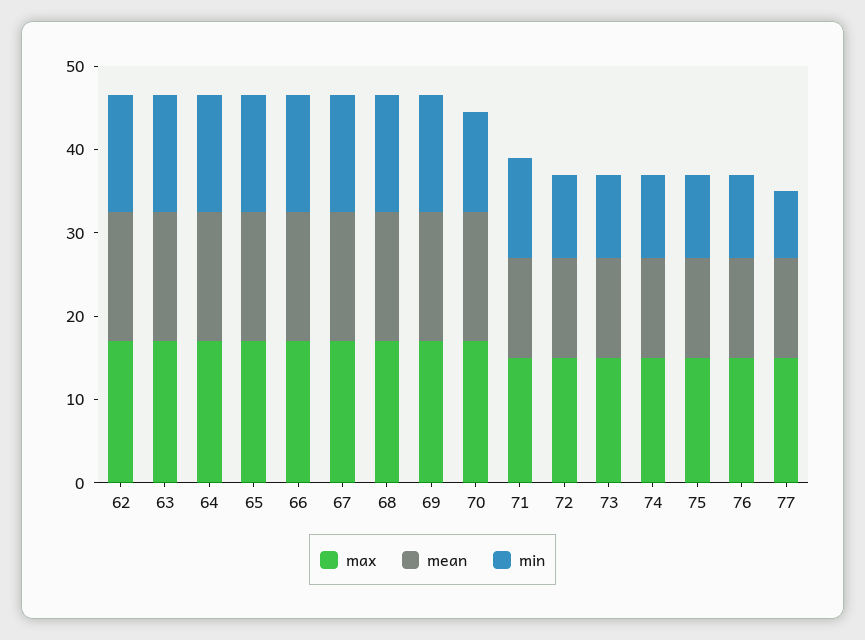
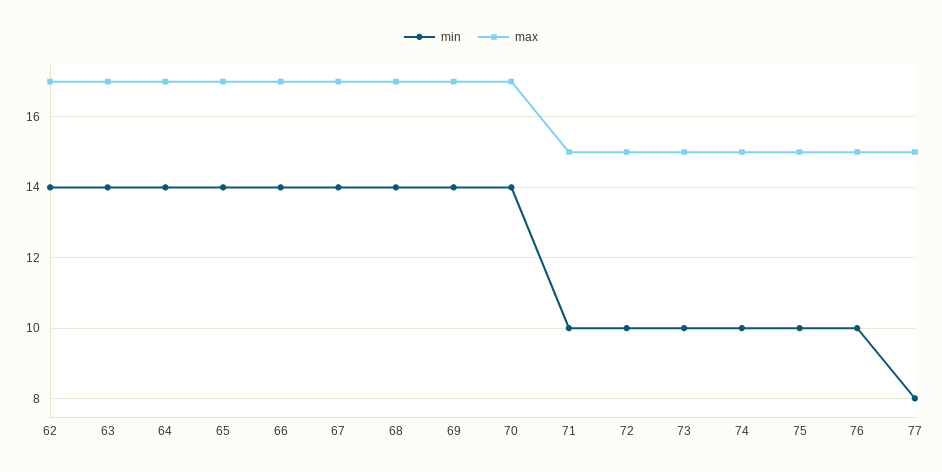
mean, 62: 16 -> none
mean, 63: 16 -> none
mean, 64: 16 -> none
mean, 65: 16 -> none
mean, 66: 16 -> none
mean, 67: 16 -> none
mean, 68: 16 -> none
mean, 69: 16 -> none
mean, 70: 16 -> none
min, 70: 12 -> 14
mean, 71: 12 -> none
min, 71: 12 -> 10
mean, 72: 12 -> none
mean, 73: 12 -> none
mean, 74: 12 -> none
mean, 75: 12 -> none
mean, 76: 12 -> none
mean, 77: 12 -> none

